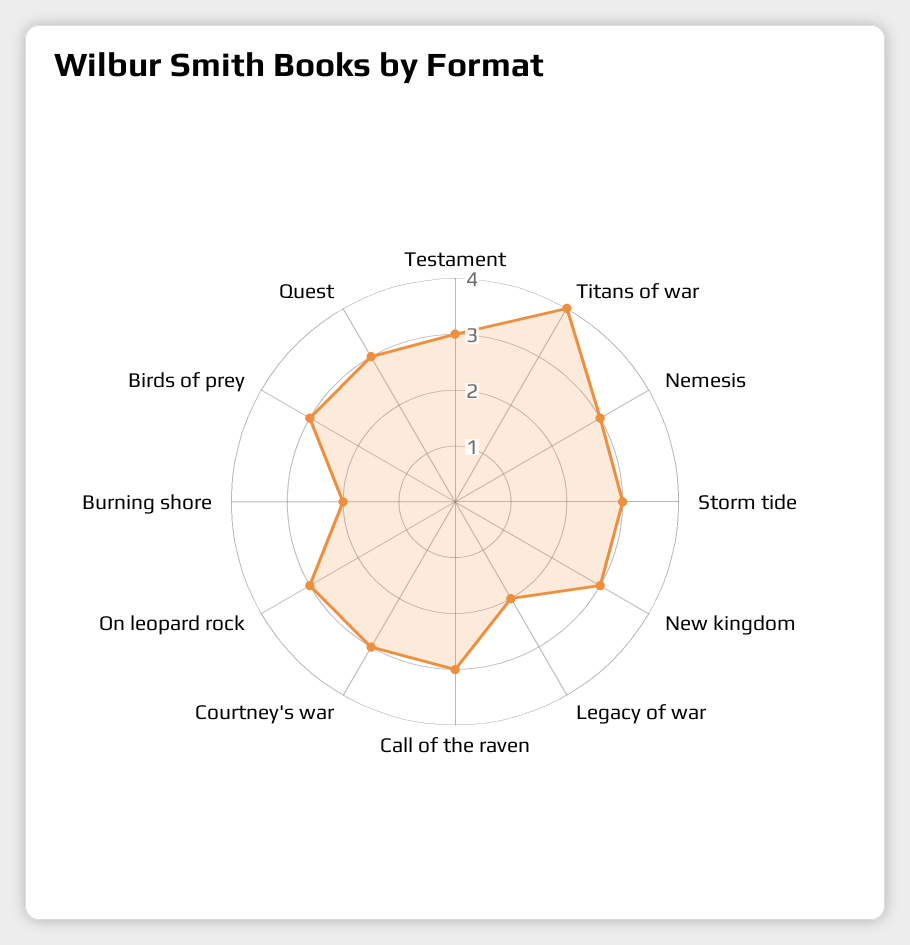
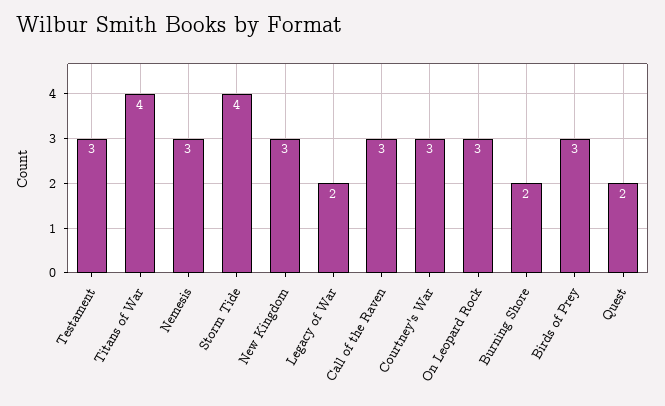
Storm tide: 3 -> 4
Quest: 3 -> 2

